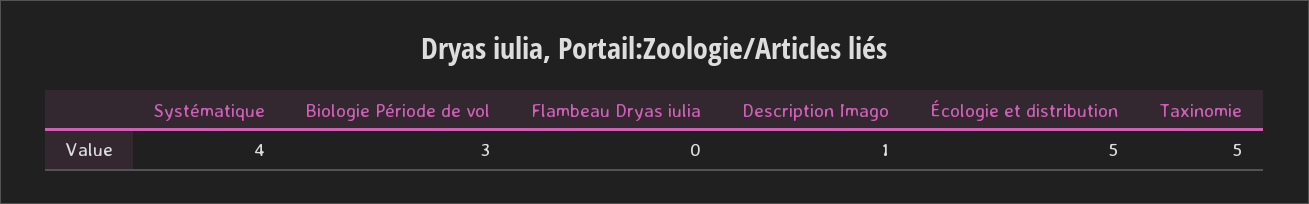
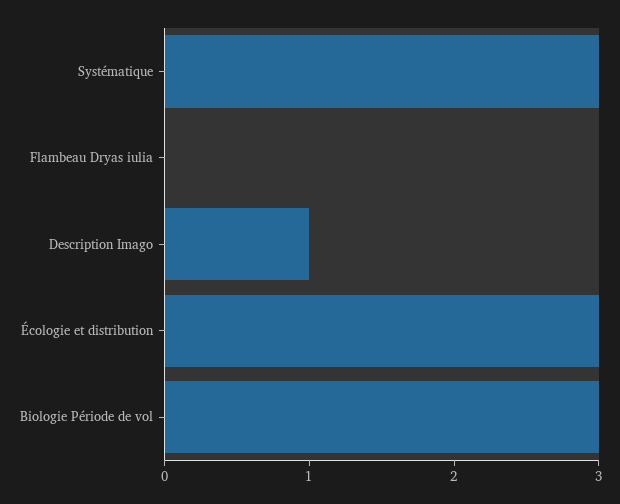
Systématique: 4 -> 3
Écologie et distribution: 5 -> 3
Taxinomie: 5 -> none

